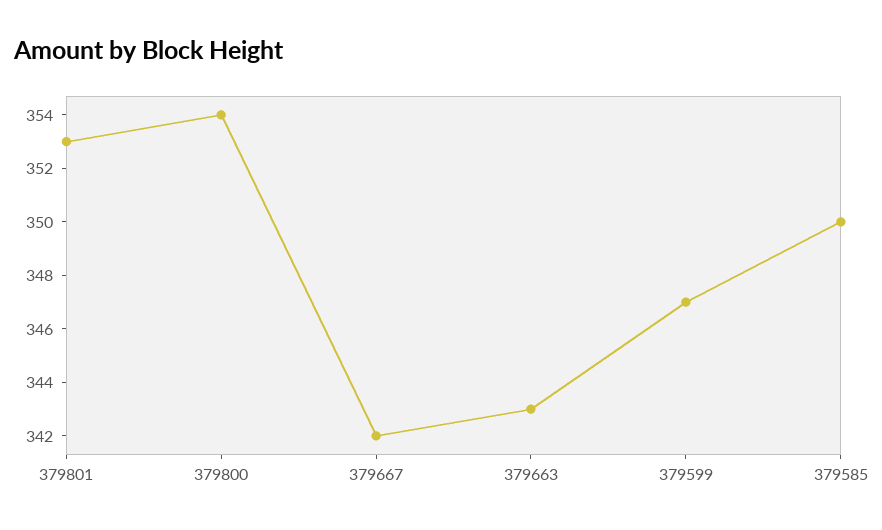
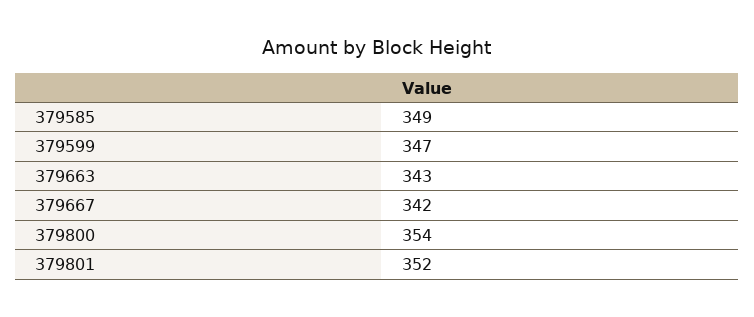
379801: 353 -> 352
379585: 350 -> 349

